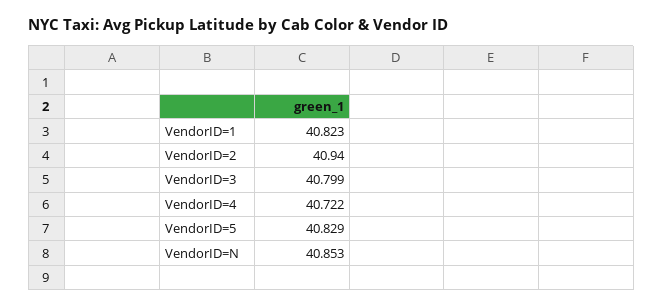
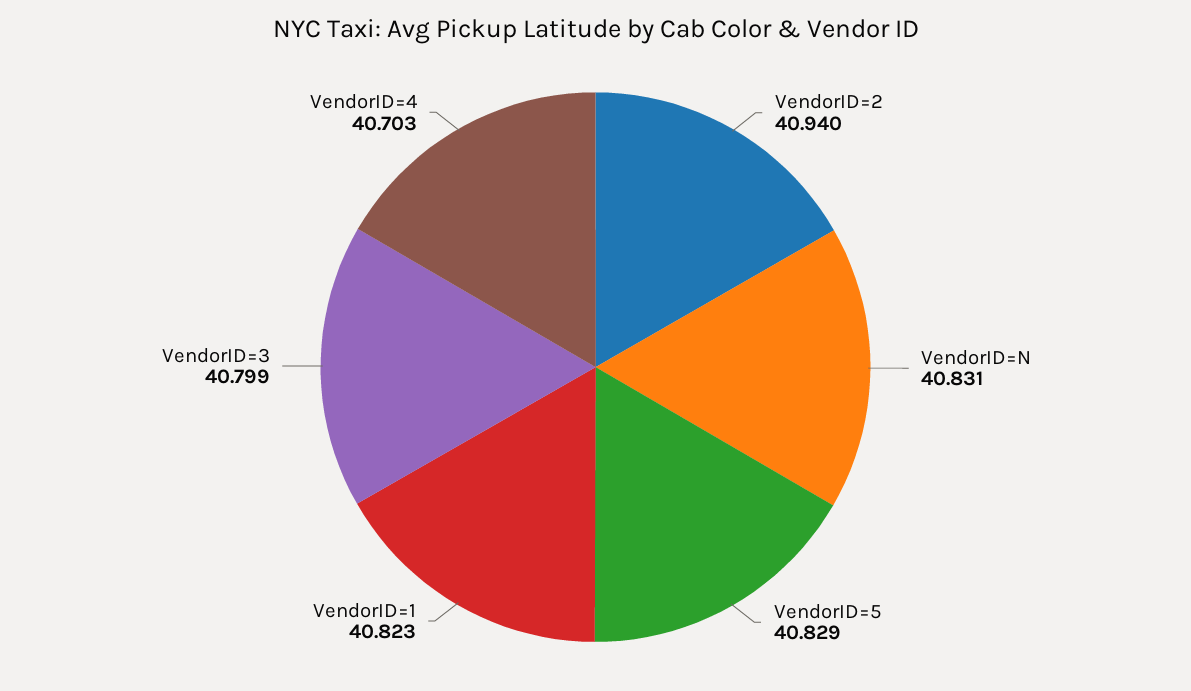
VendorID=4: 40.722 -> 40.703
VendorID=N: 40.853 -> 40.831

